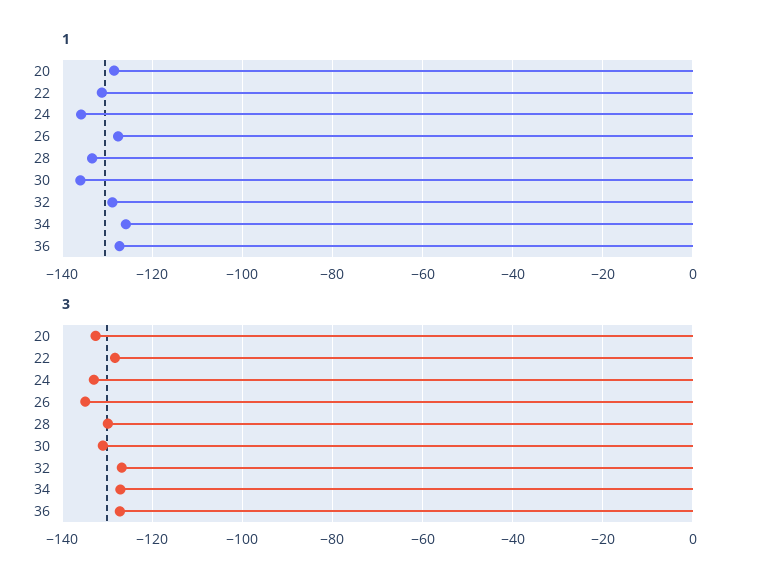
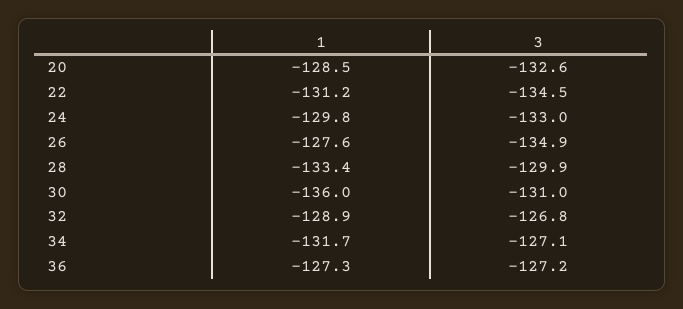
1, 24: -136 -> -129.8
1, 34: -126 -> -131.7
3, 22: -128 -> -134.5

